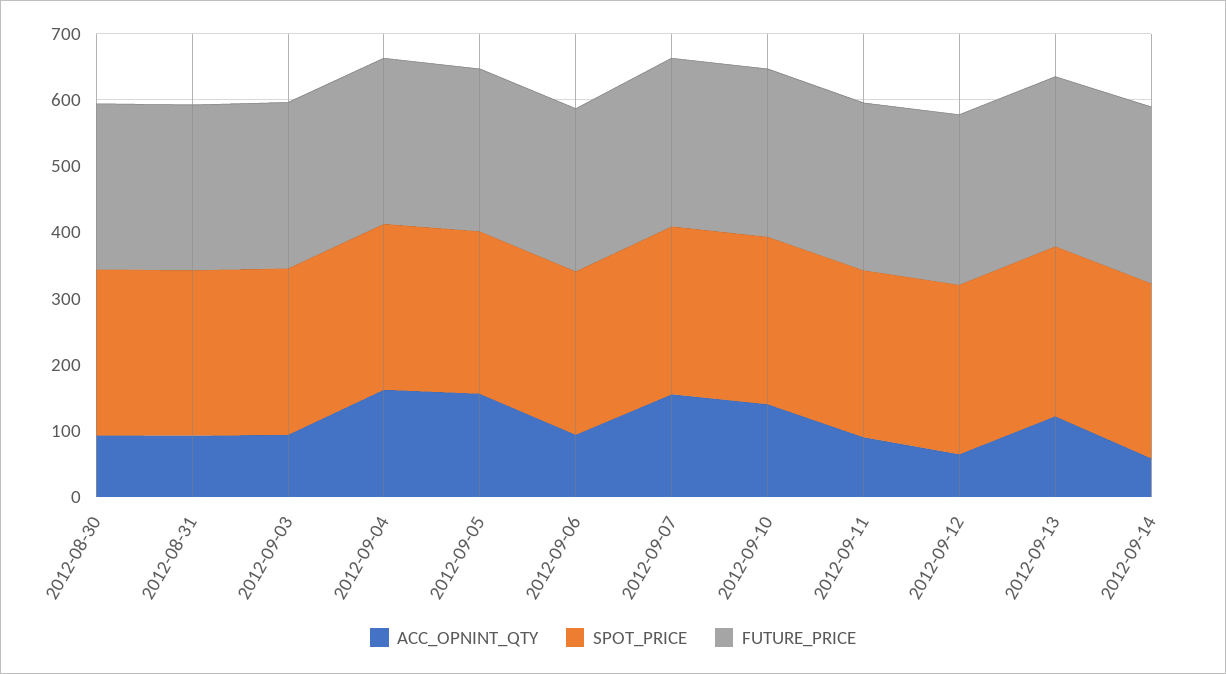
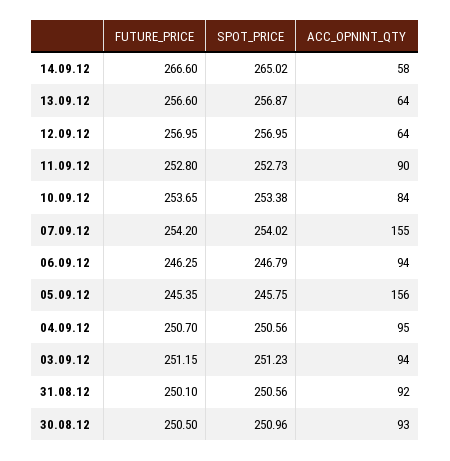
ACC_OPNINT_QTY, 2012-09-04: 160 -> 95
ACC_OPNINT_QTY, 2012-09-10: 140 -> 84
ACC_OPNINT_QTY, 2012-09-13: 120 -> 64

